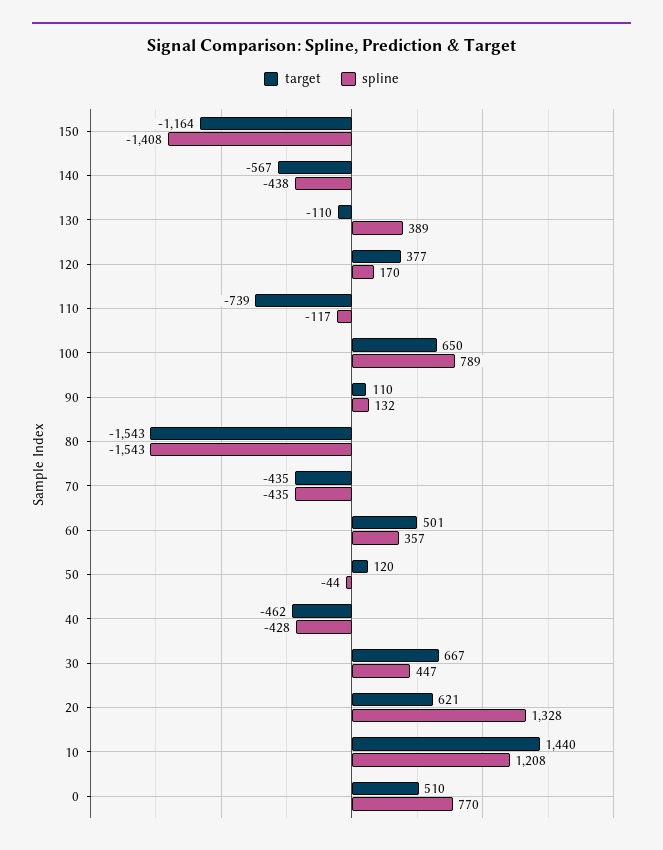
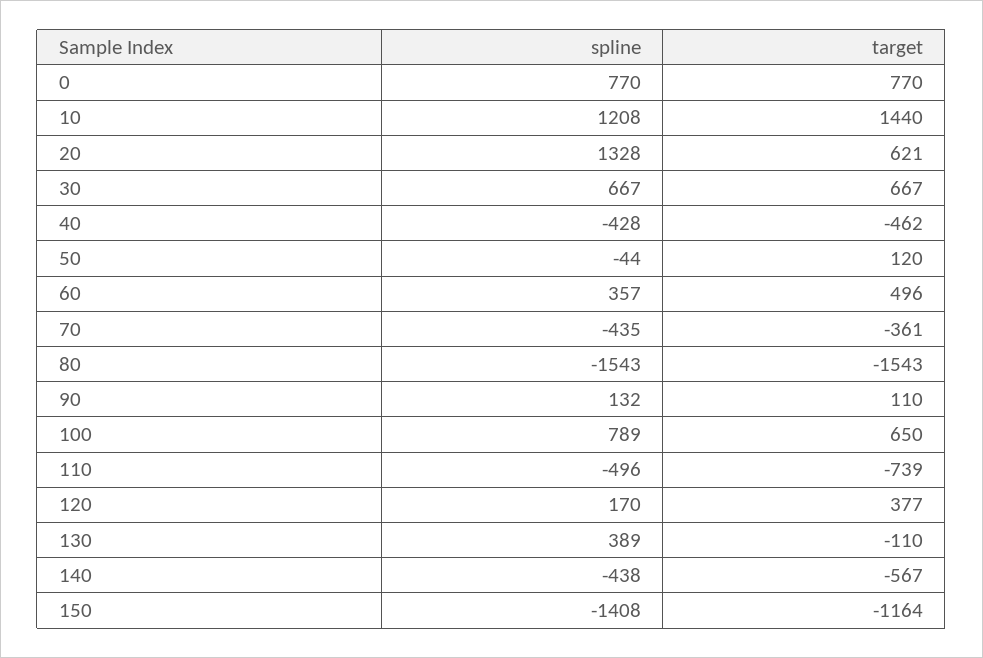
spline, 110: -117 -> -496
target, 70: -435 -> -361
target, 60: 501 -> 496
spline, 30: 447 -> 667
target, 0: 510 -> 770

